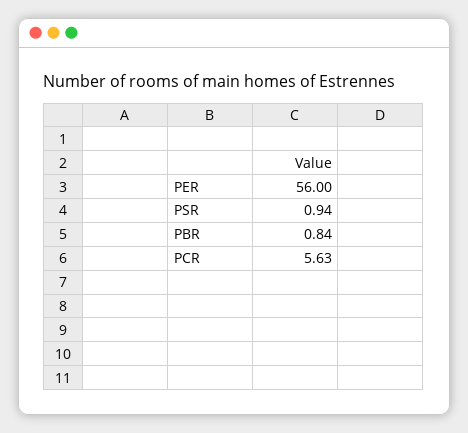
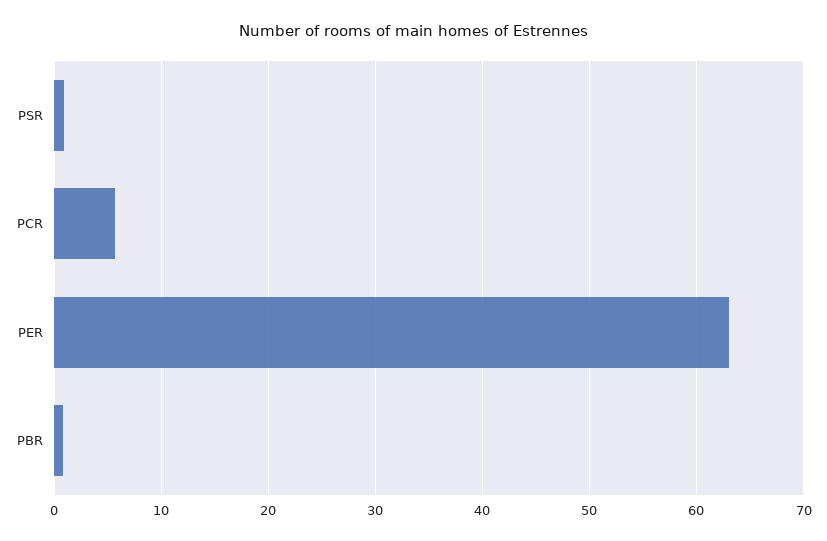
PER: 56 -> 63

